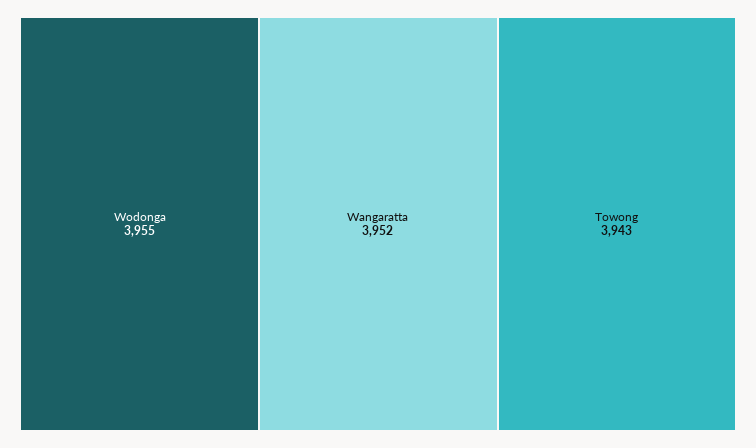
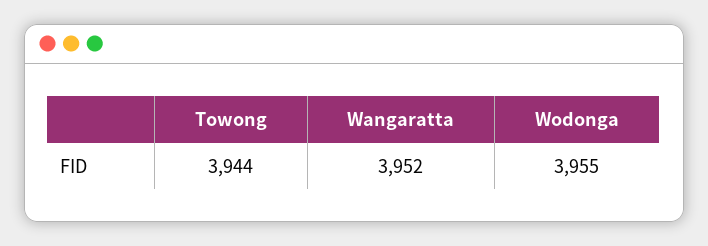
Towong: 3943 -> 3944

